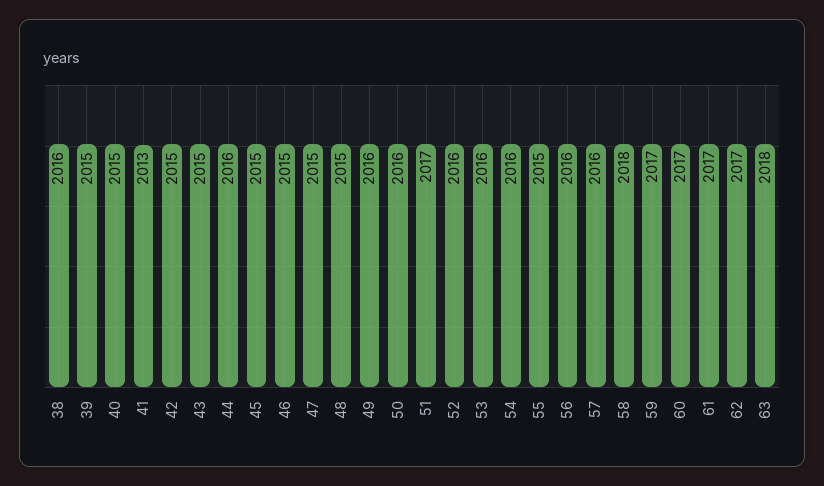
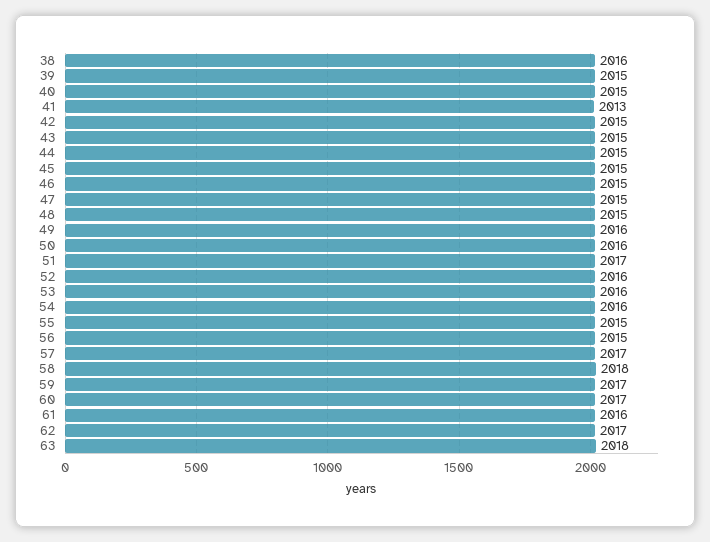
44: 2016 -> 2015
56: 2016 -> 2015
57: 2016 -> 2017
61: 2017 -> 2016

